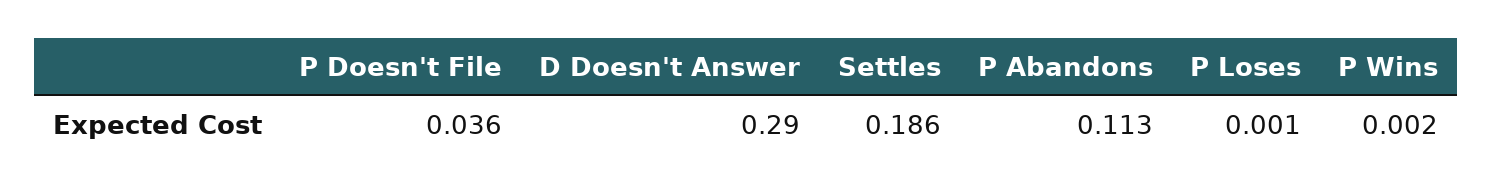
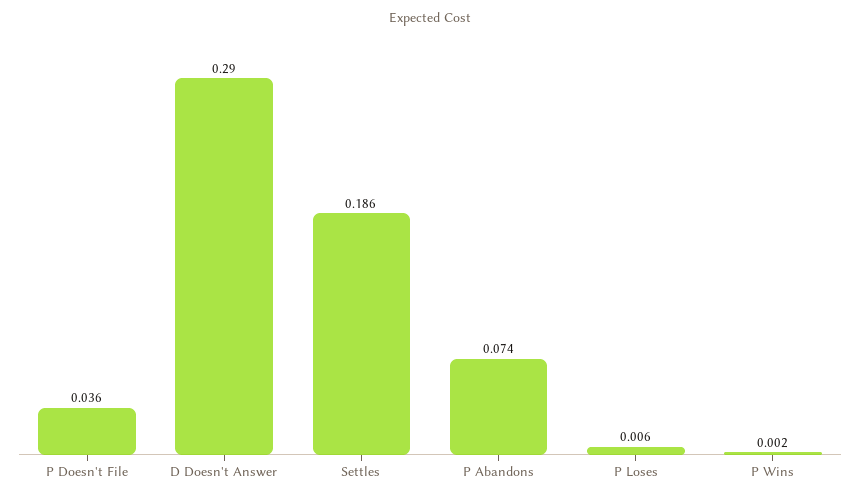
P Abandons: 0.113 -> 0.074
P Loses: 0.001 -> 0.006

